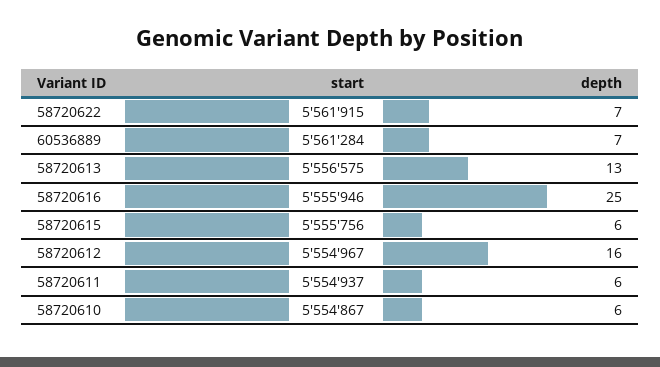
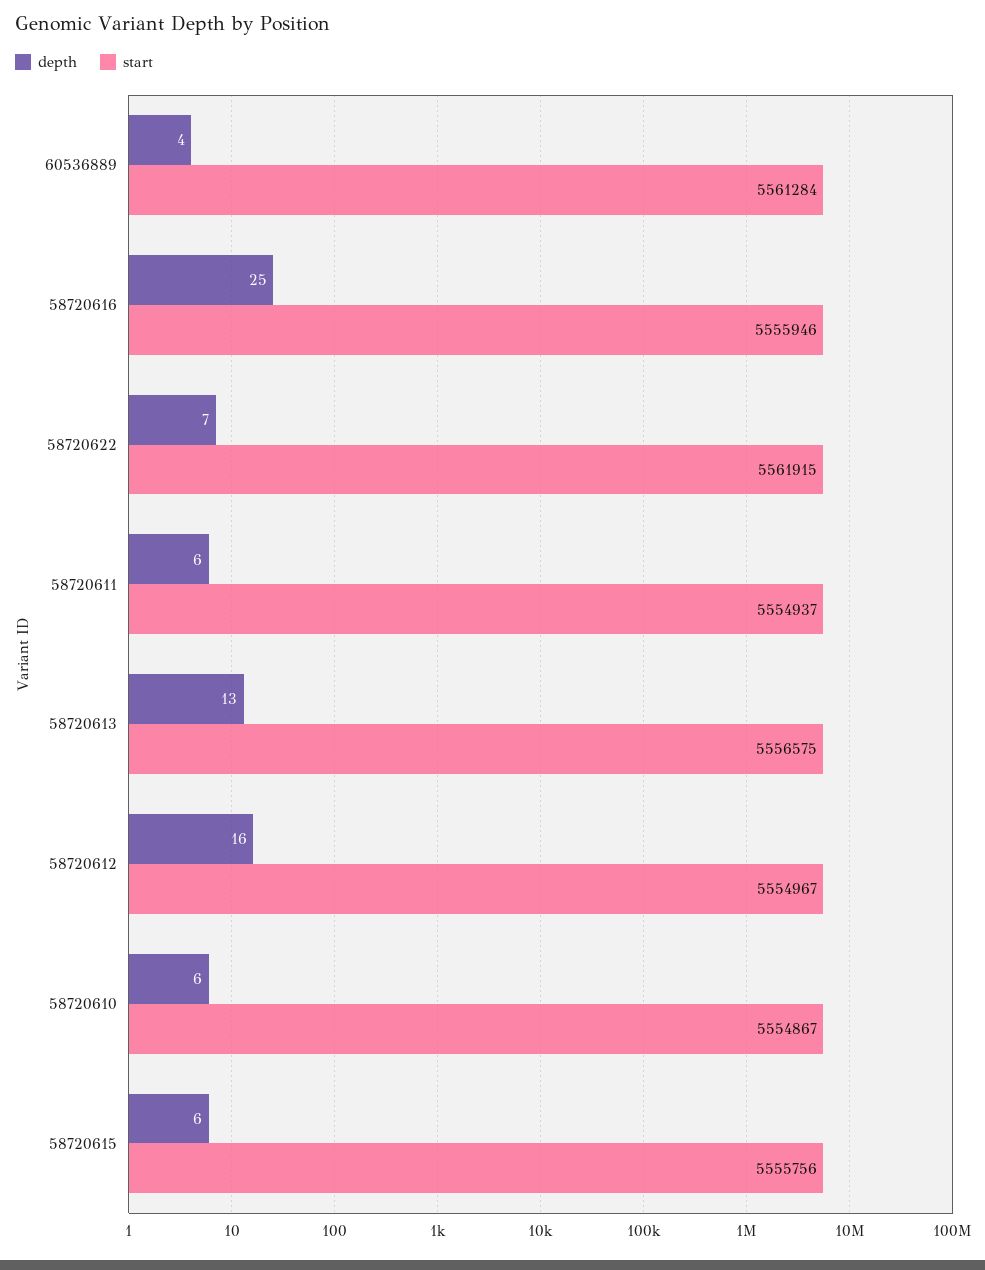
depth, 60536889: 7 -> 4

